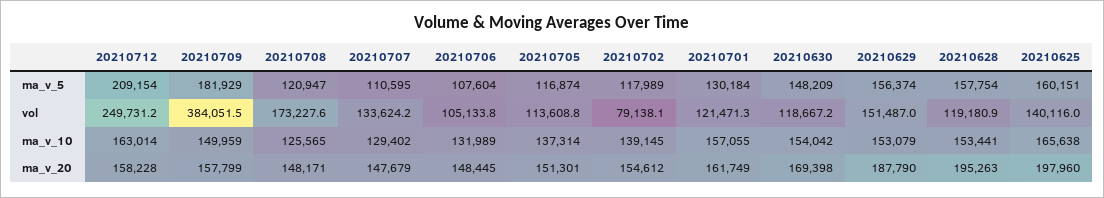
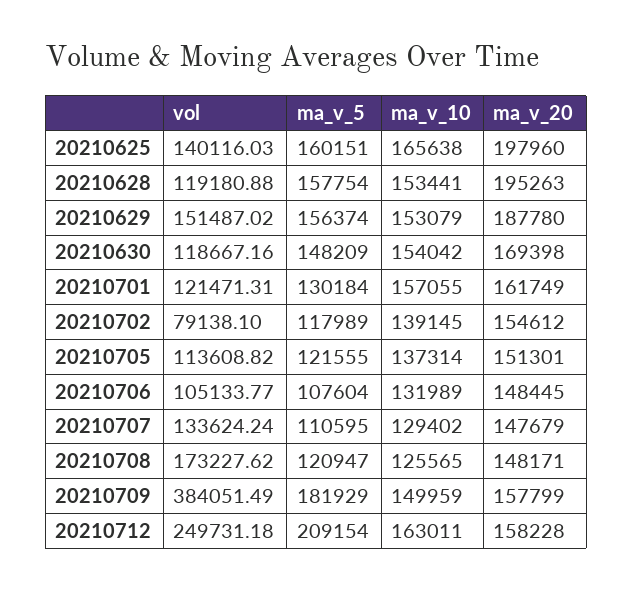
20210705, ma_v_5: 116874 -> 121555
20210712, ma_v_10: 163014 -> 163011
20210629, ma_v_20: 187790 -> 187780

